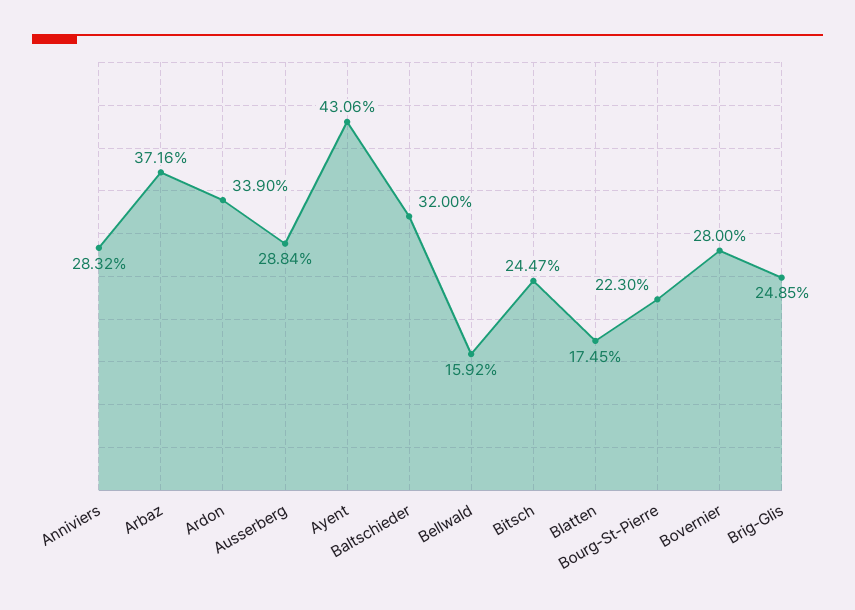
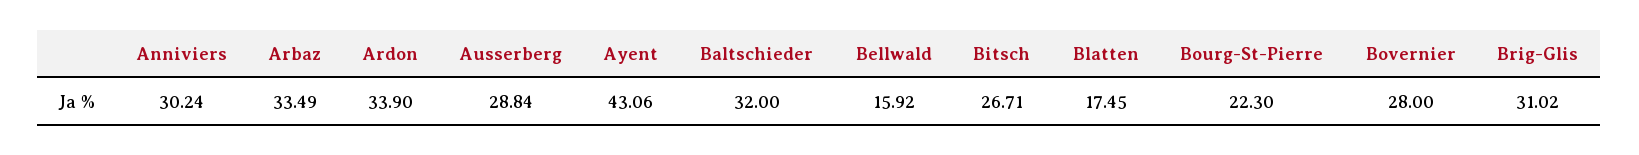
Anniviers: 28.32 -> 30.24
Arbaz: 37.16 -> 33.49
Bitsch: 24.47 -> 26.71
Brig-Glis: 24.85 -> 31.02

